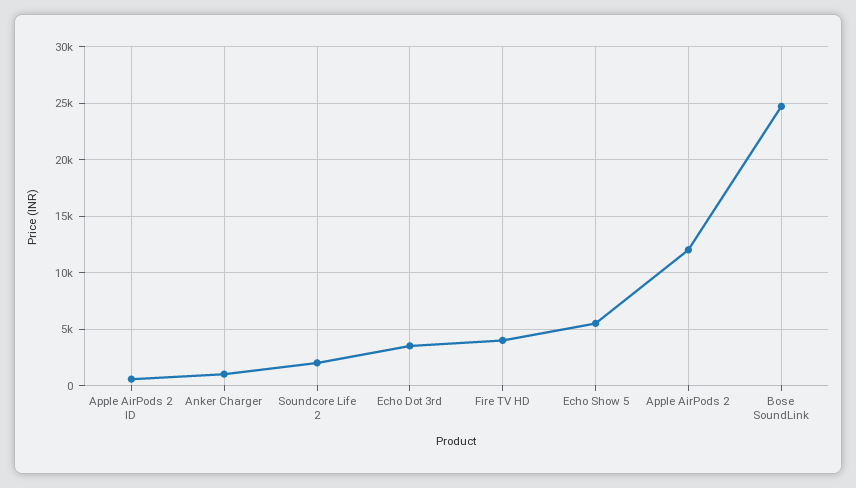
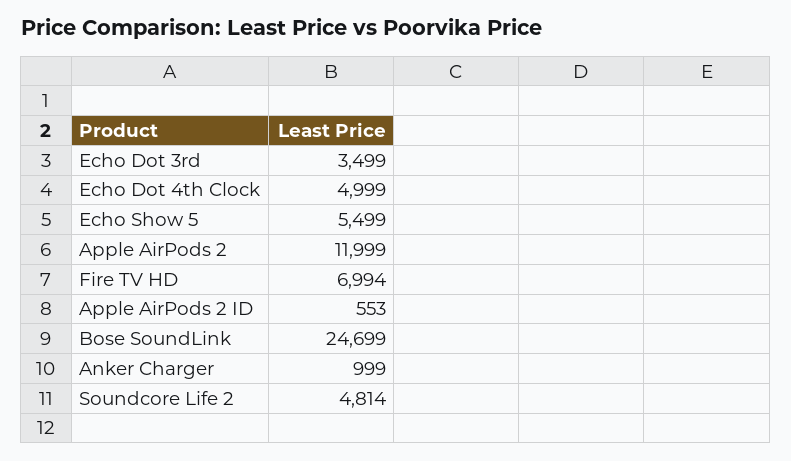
Soundcore Life 2: 2000 -> 4814
Fire TV HD: 4000 -> 6994
Echo Dot 4th Clock: none -> 4999

